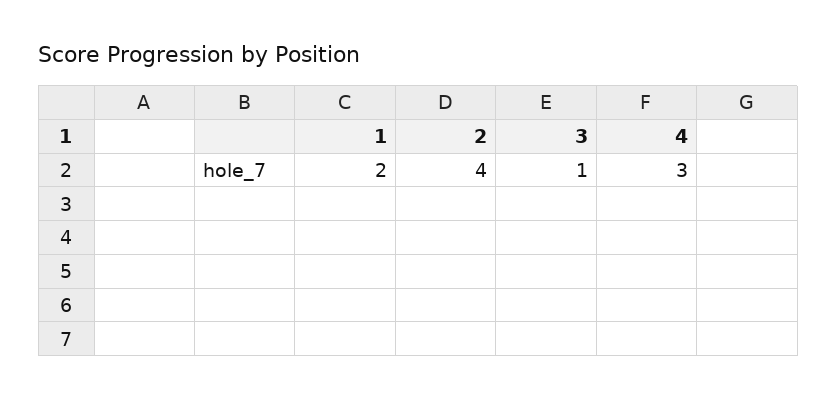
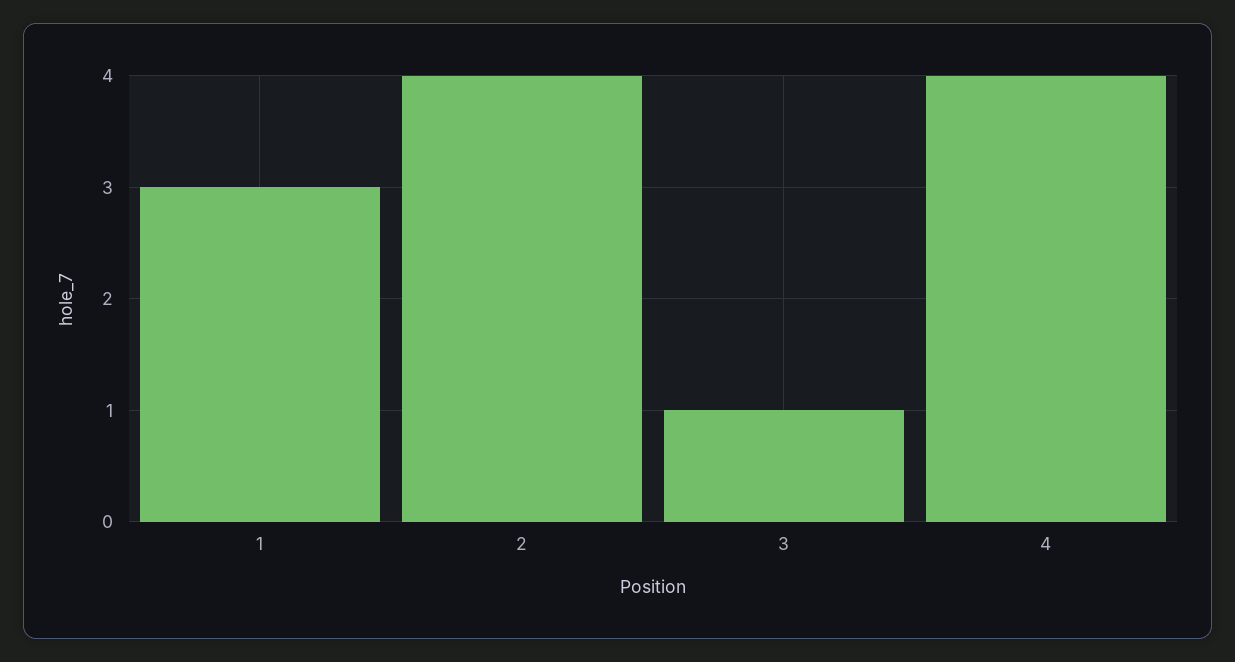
1: 2 -> 3
4: 3 -> 4

